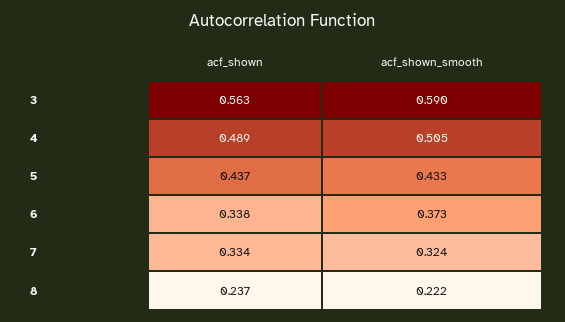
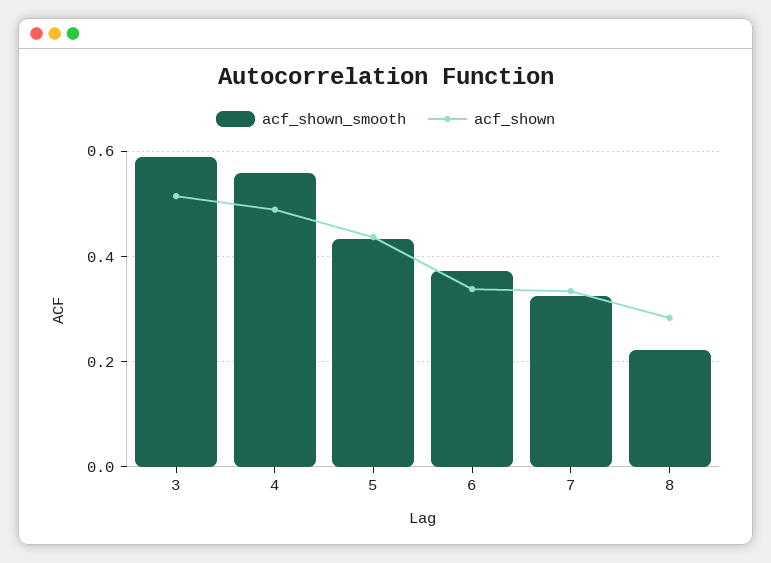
acf_shown, 3: 0.563 -> 0.52
acf_shown_smooth, 4: 0.505 -> 0.56
acf_shown, 8: 0.237 -> 0.28

